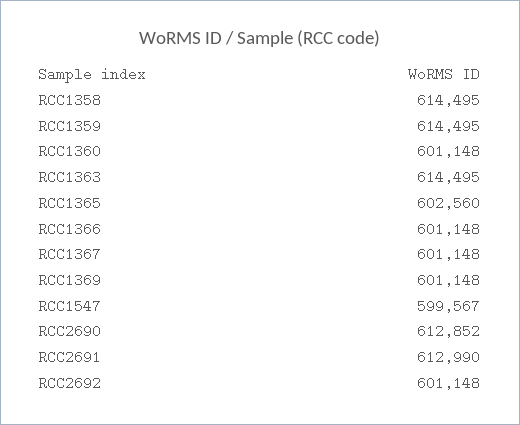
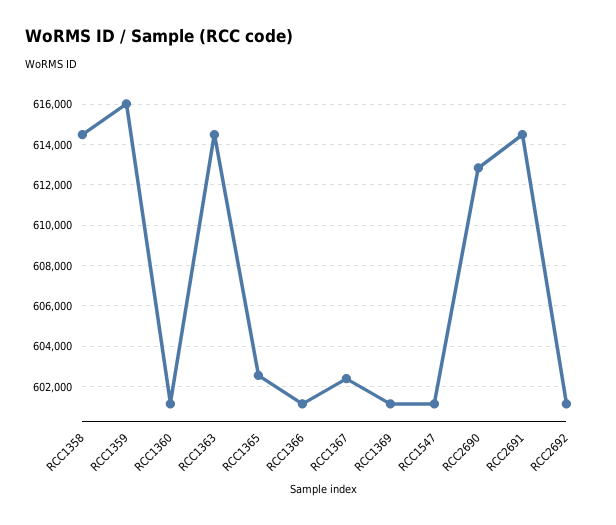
RCC1359: 614495 -> 616000
RCC1367: 601148 -> 602500
RCC1547: 599567 -> 601000
RCC2691: 612990 -> 614500

